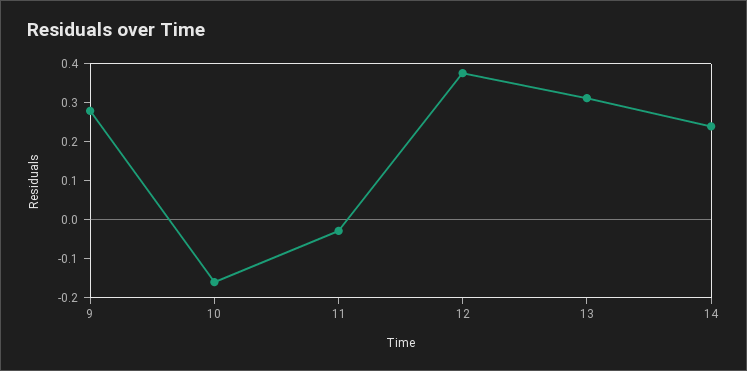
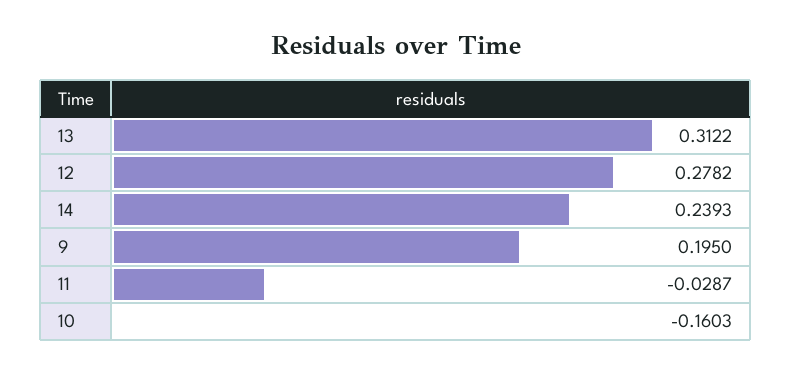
9: 0.275 -> 0.195
12: 0.375 -> 0.2782

